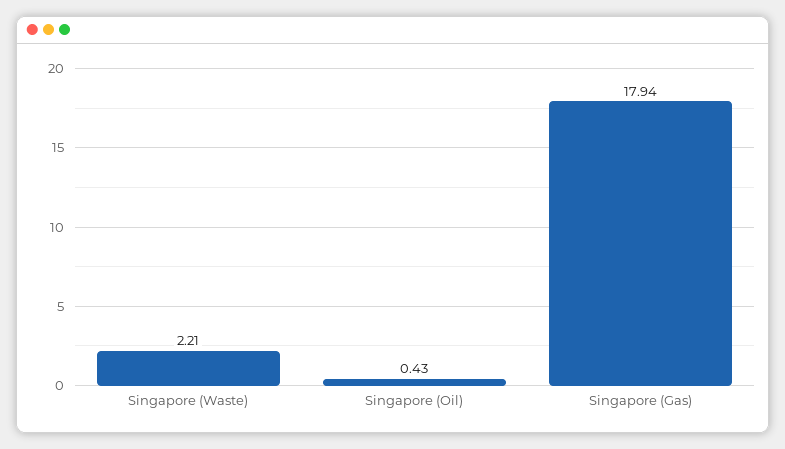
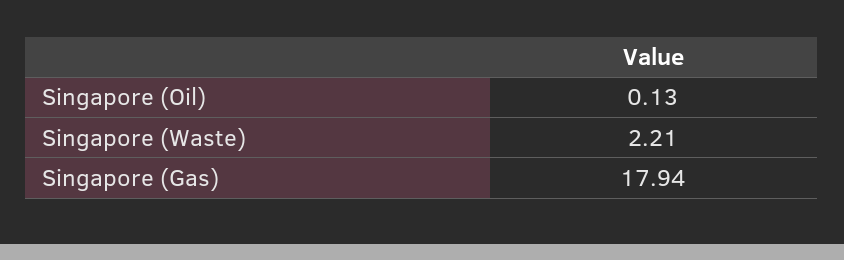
Singapore (Oil): 0.43 -> 0.13

